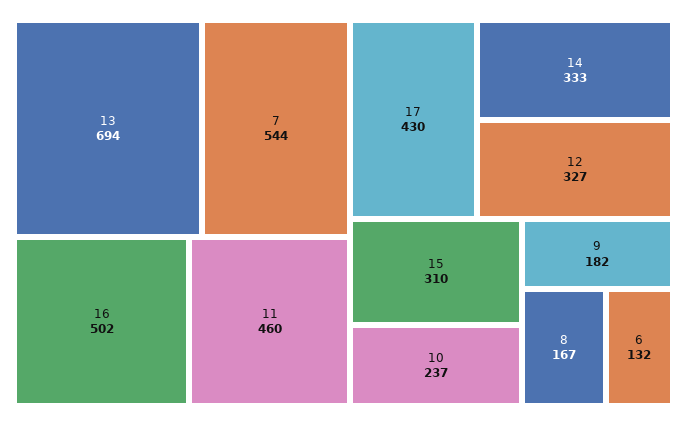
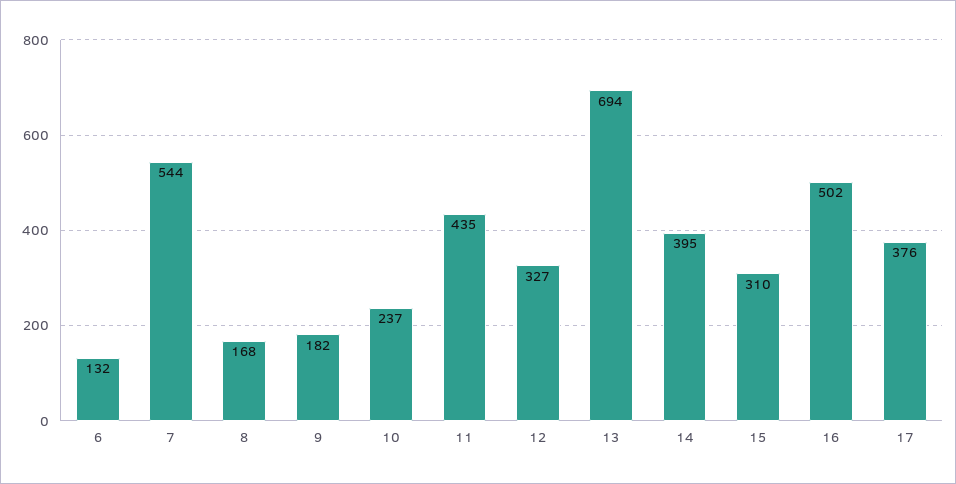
11: 460 -> 435
17: 430 -> 376
14: 333 -> 395
8: 167 -> 168

